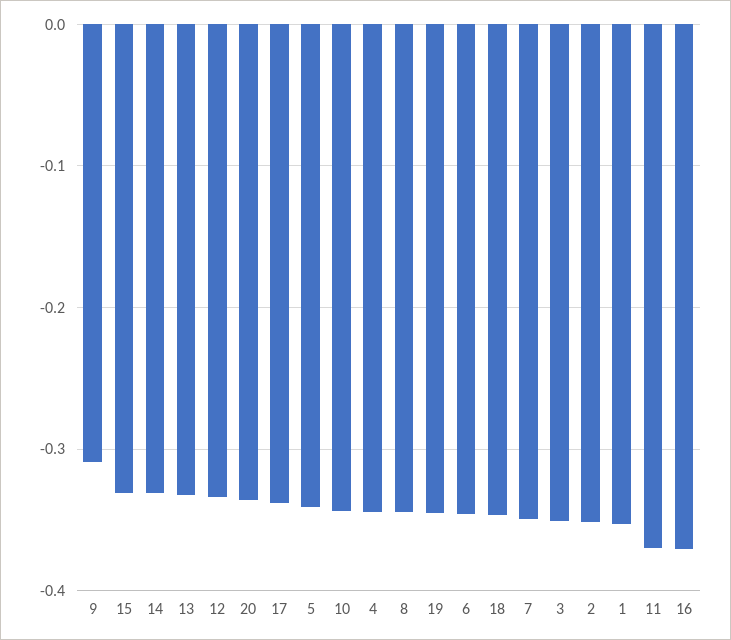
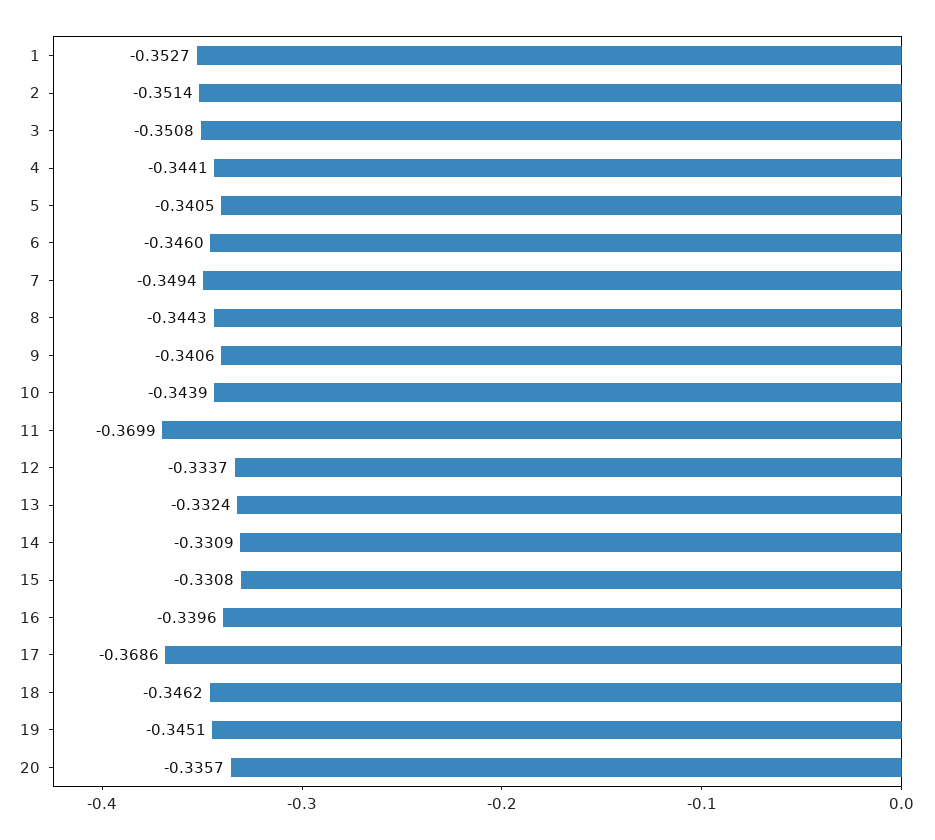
9: -0.31 -> -0.3406
17: -0.34 -> -0.3686
16: -0.37 -> -0.3396

